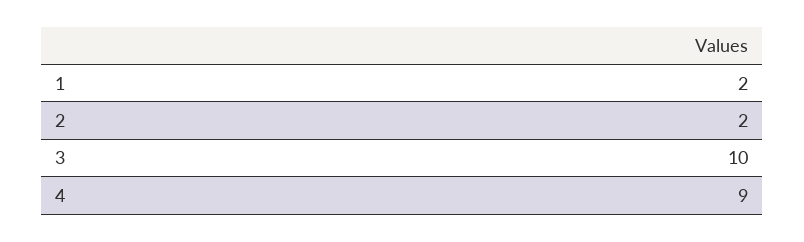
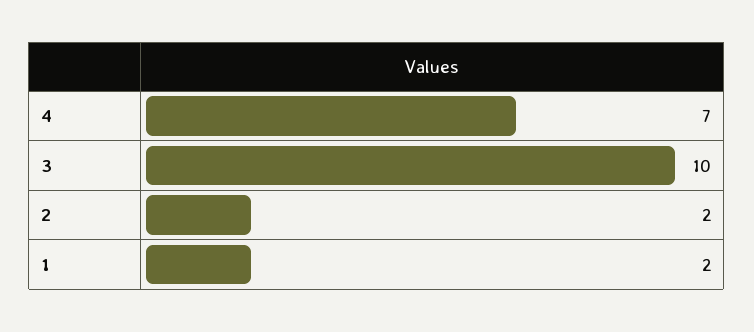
4: 9 -> 7

